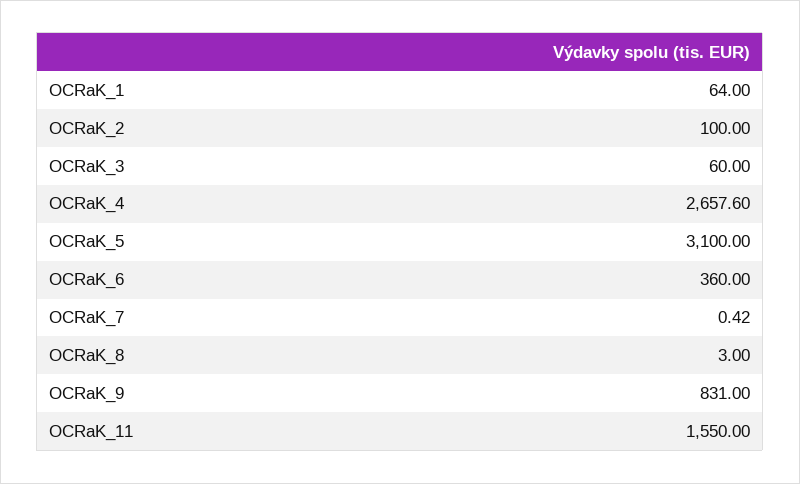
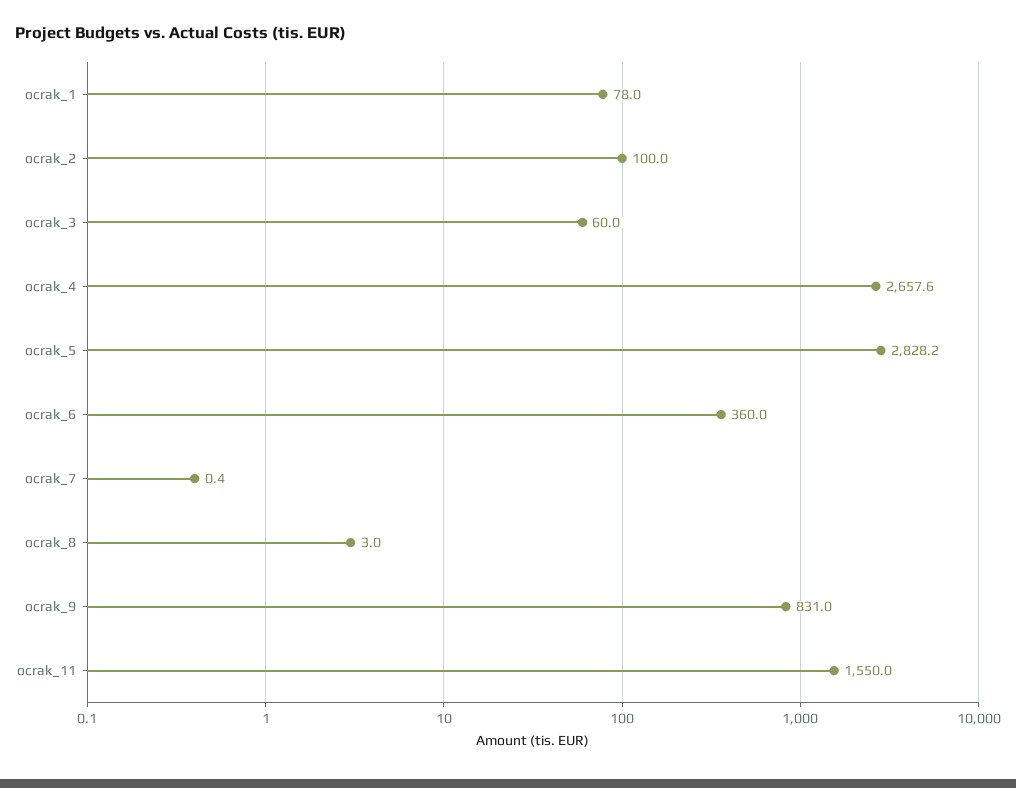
OCRaK_1: 64 -> 78
OCRaK_5: 3100 -> 2828.2

